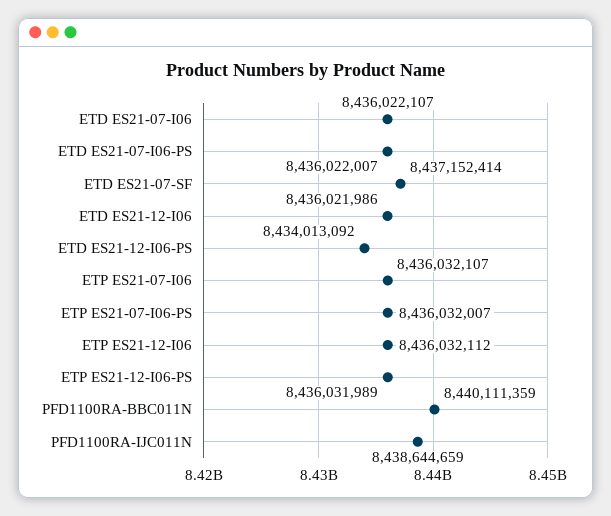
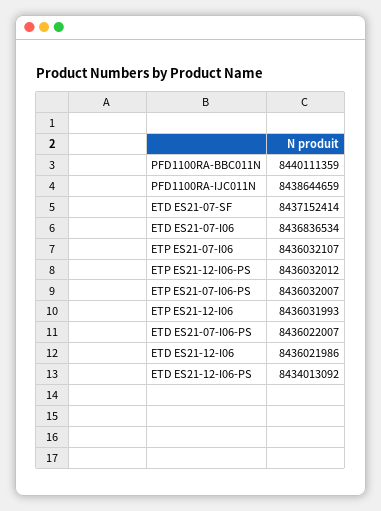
ETD ES21-07-I06: 8436022107 -> 8436836534
ETP ES21-12-I06: 8436032112 -> 8436031993
ETP ES21-12-I06-PS: 8436031989 -> 8436032012

